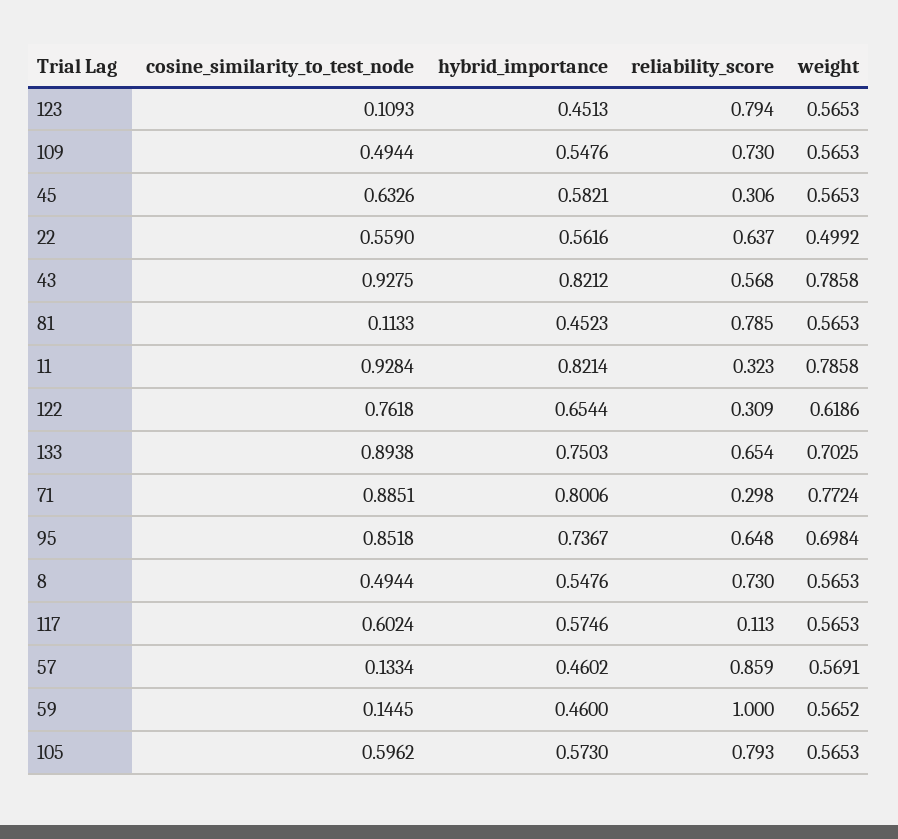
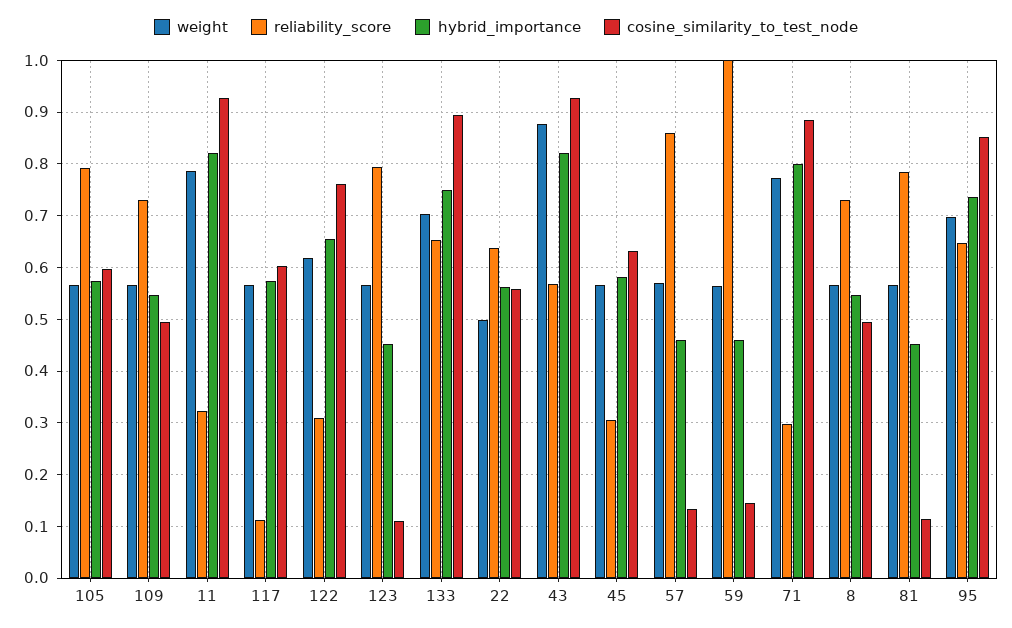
weight, 43: 0.7858 -> 0.88

